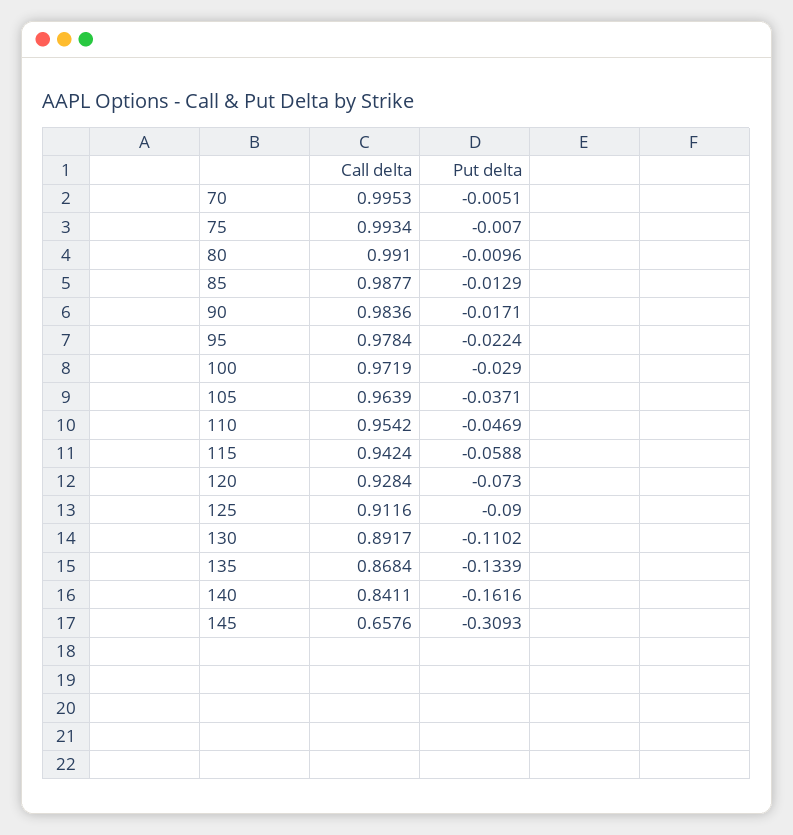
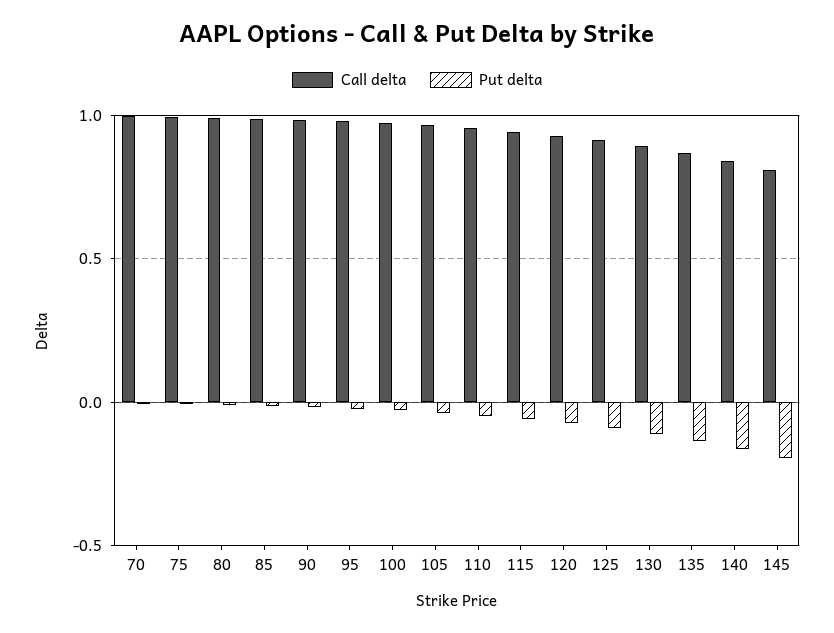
Call delta, 145: 0.6576 -> 0.8
Put delta, 145: -0.3093 -> -0.2

